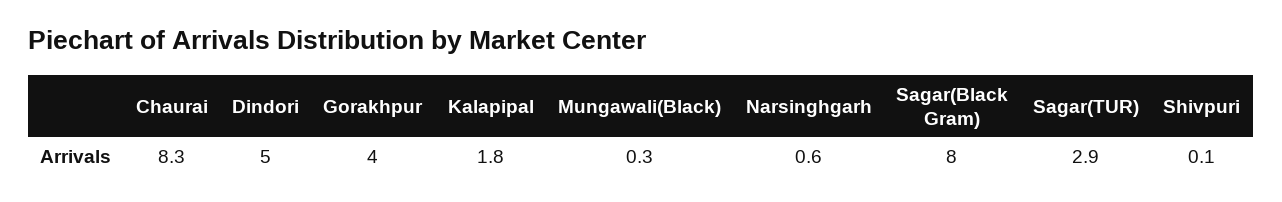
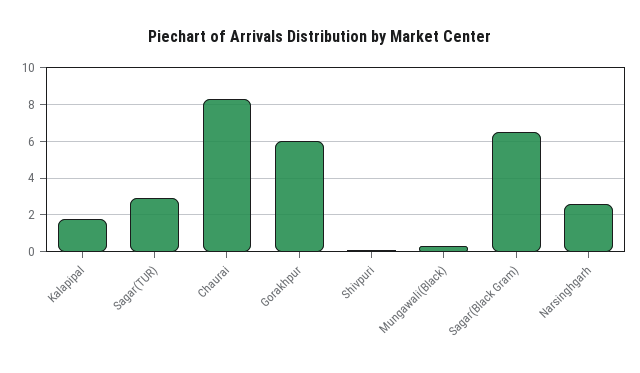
Dindori: 5 -> none
Gorakhpur: 4 -> 6
Narsinghgarh: 0.6 -> 2.5
Sagar(Black Gram): 8 -> 6.5

